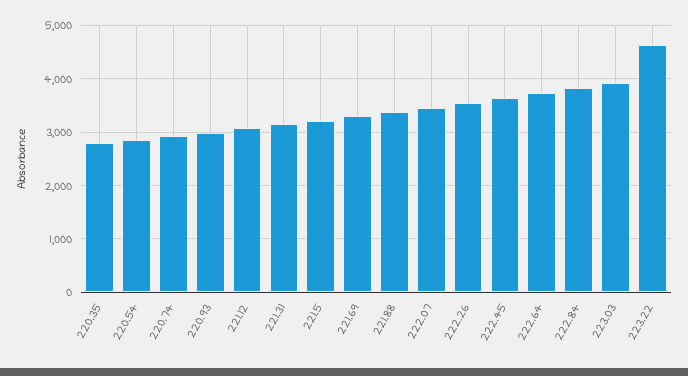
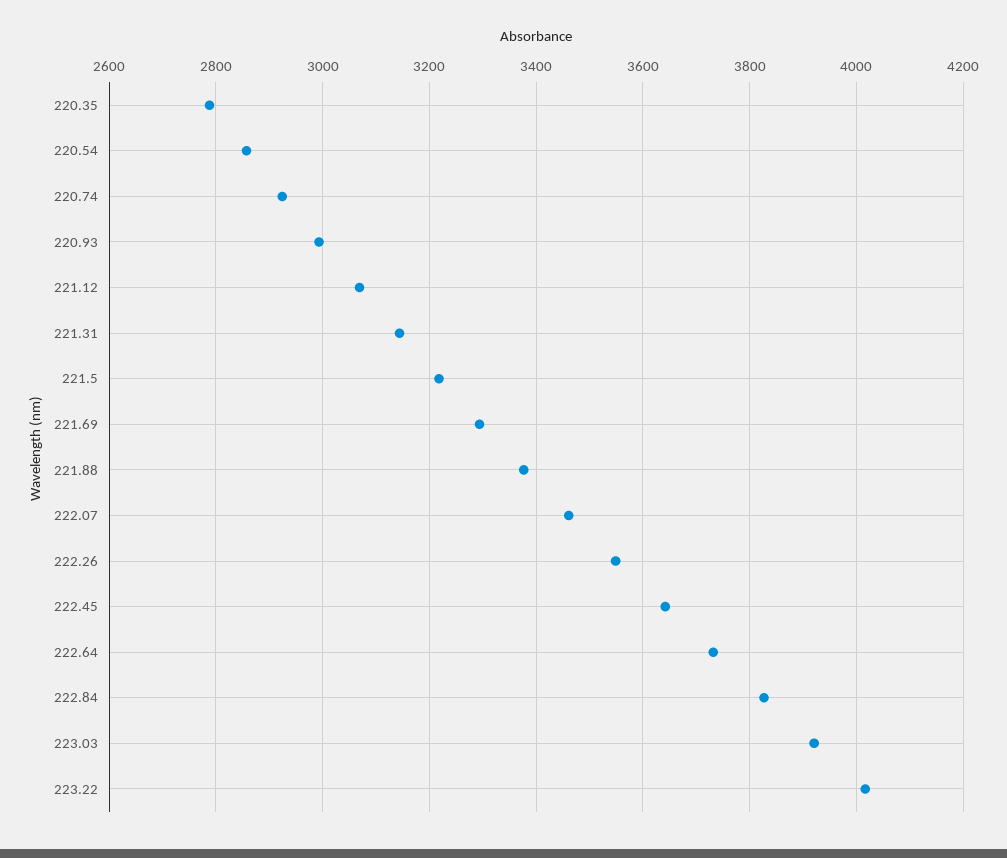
223.22: 4600 -> 4020

